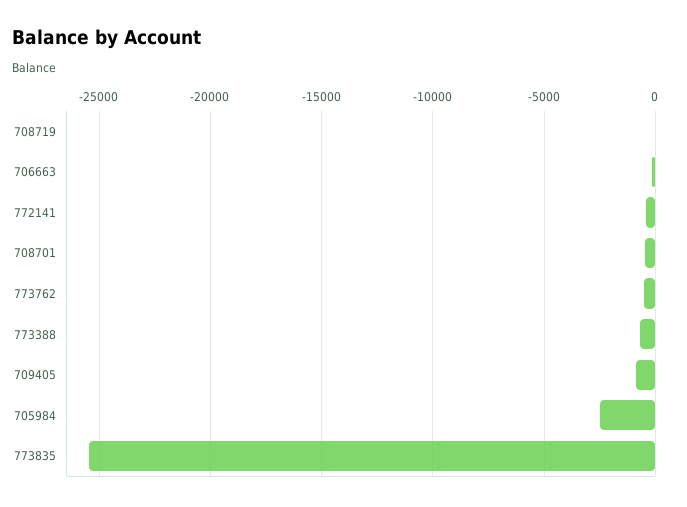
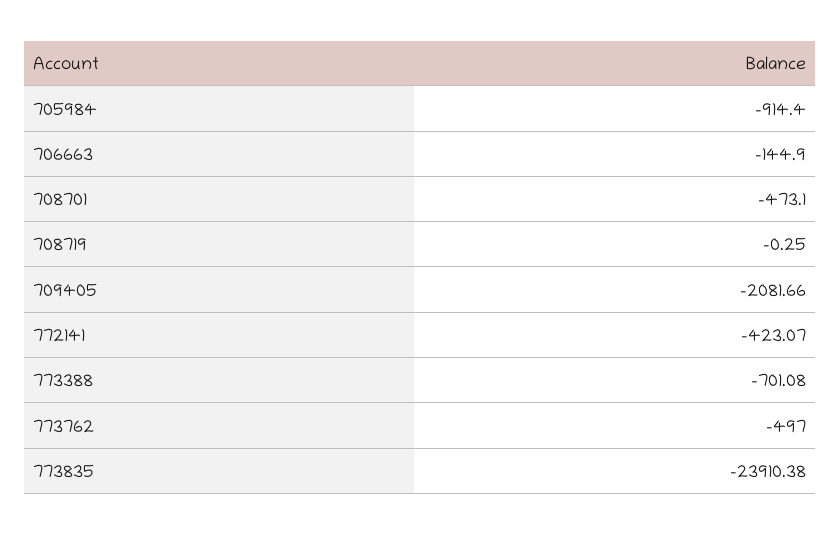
709405: -1000 -> -2081.66
705984: -2500 -> -914.4
773835: -25500 -> -23910.38

